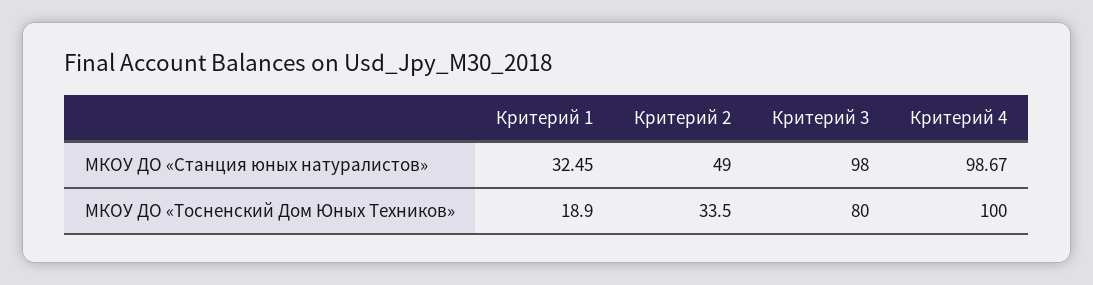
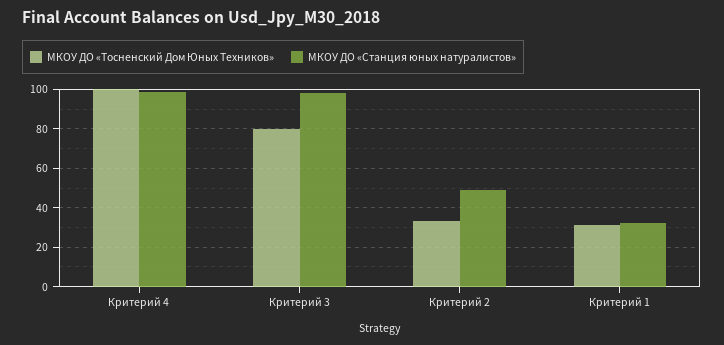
МКОУ ДО «Тосненский Дом Юных Техников», Критерий 1: 18.9 -> 30

